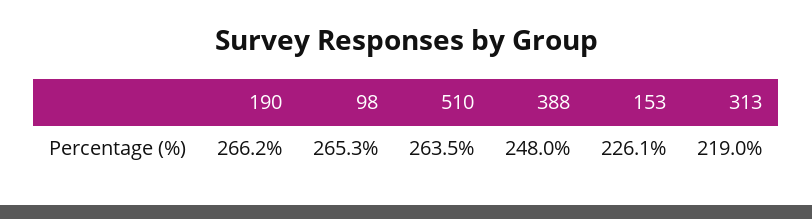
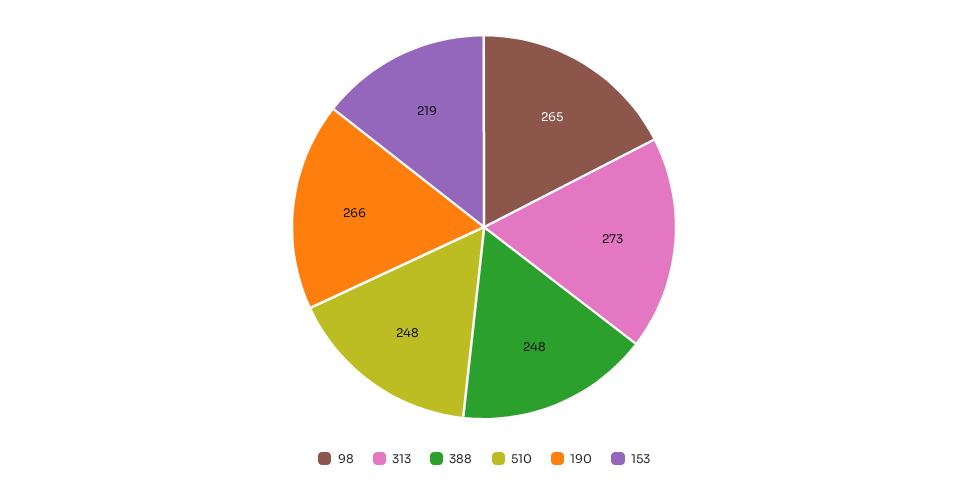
510: 263.5 -> 248
153: 226.1 -> 219
313: 219 -> 273

